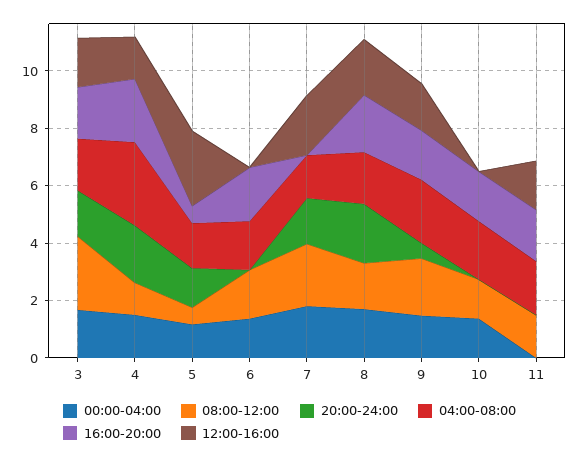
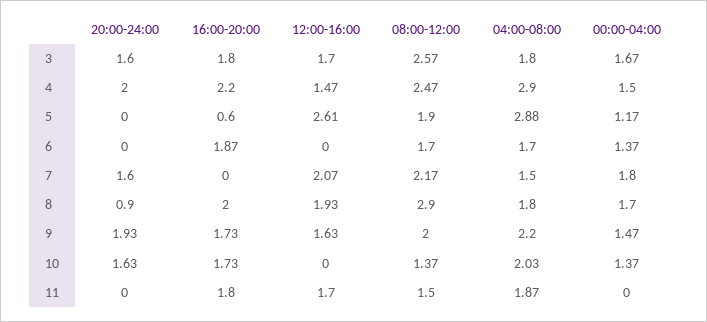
08:00-12:00, 4: 1 -> 2.47
08:00-12:00, 5: 0.5 -> 1.9
20:00-24:00, 5: 1.5 -> 0
04:00-08:00, 5: 1.5 -> 2.88
08:00-12:00, 8: 1.5 -> 2.9
20:00-24:00, 8: 2 -> 0.9
20:00-24:00, 9: 0.5 -> 1.93
20:00-24:00, 10: 0 -> 1.63

